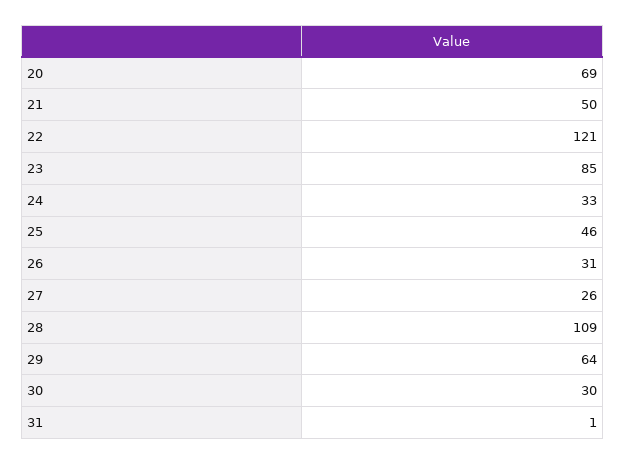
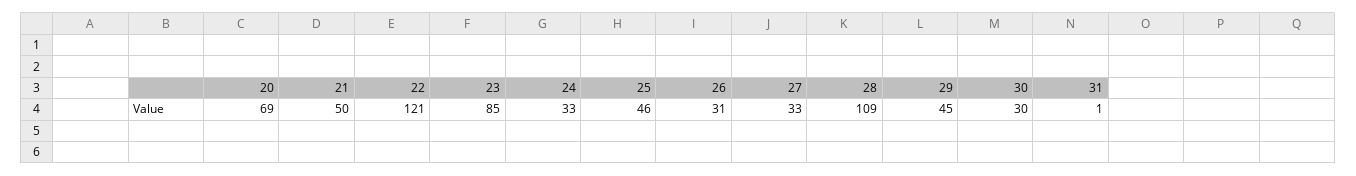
27: 26 -> 33
29: 64 -> 45

